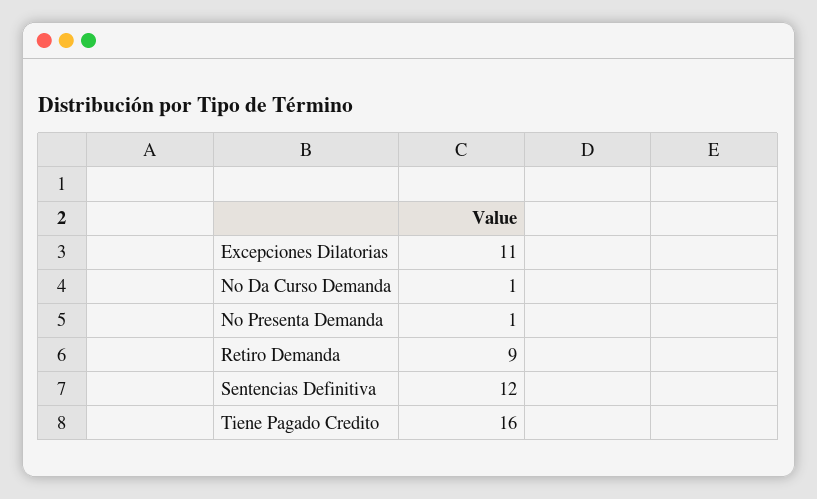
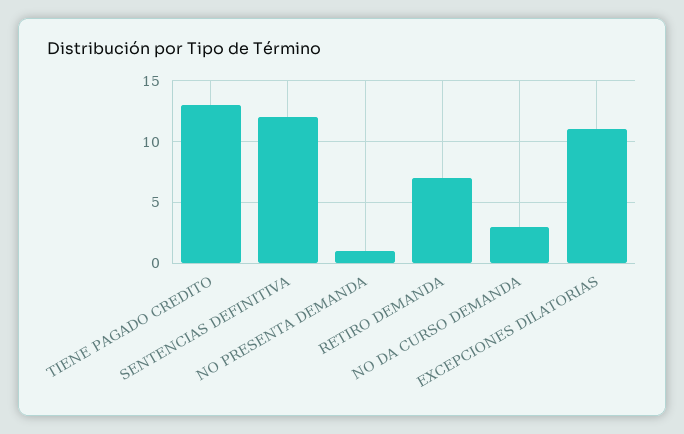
No Da Curso Demanda: 1 -> 3
Retiro Demanda: 9 -> 7
Tiene Pagado Credito: 16 -> 13

